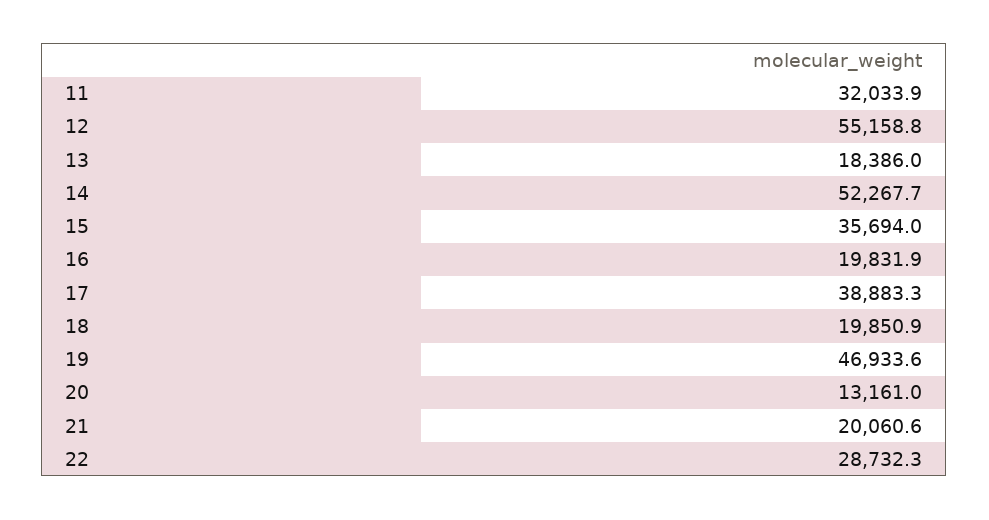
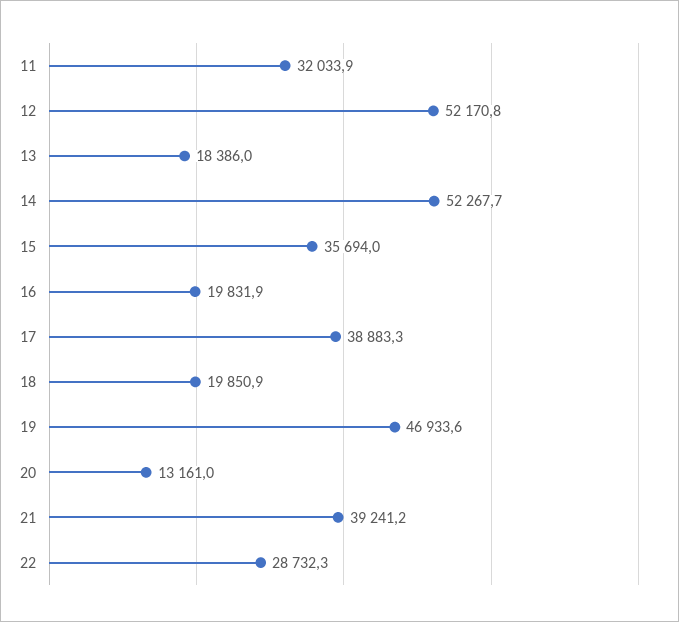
12: 55158.8 -> 52170.8
21: 20060.6 -> 39241.2

